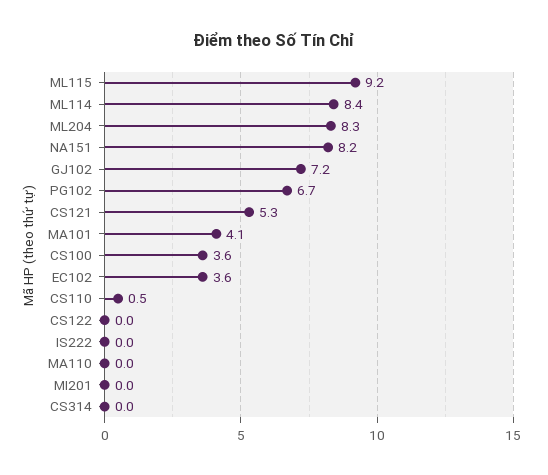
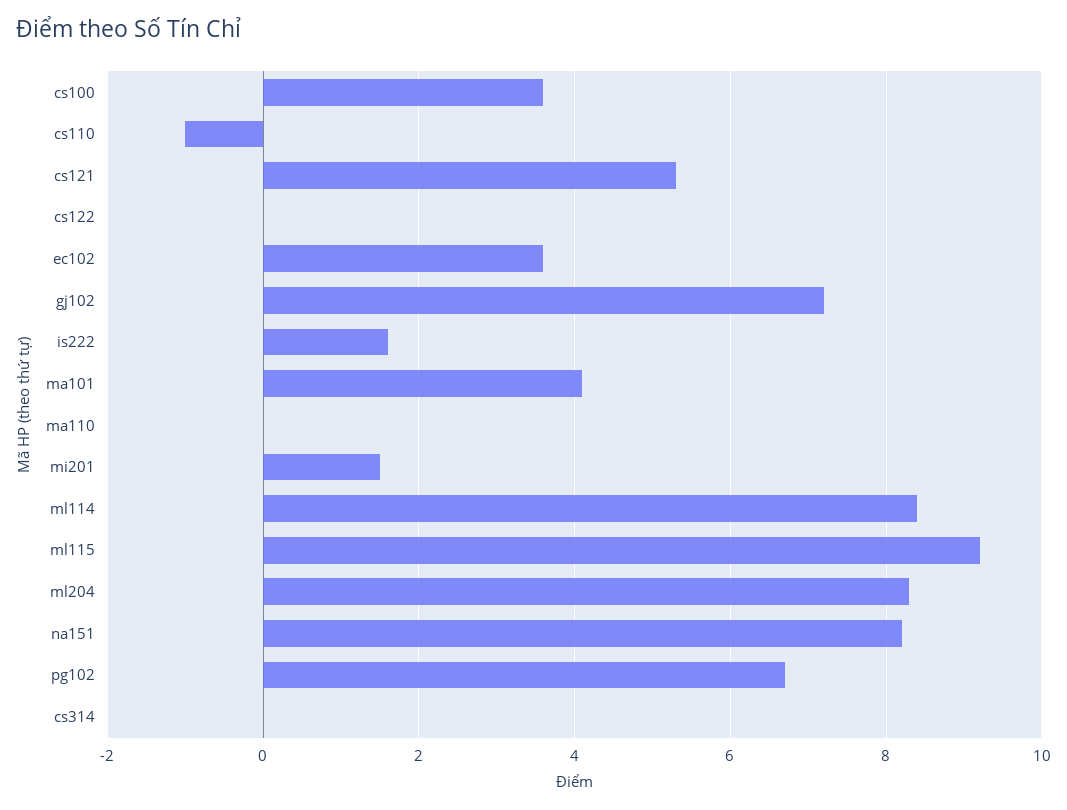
CS110: 0.5 -> -1
IS222: 0 -> 1.5
MI201: 0 -> 1.5

